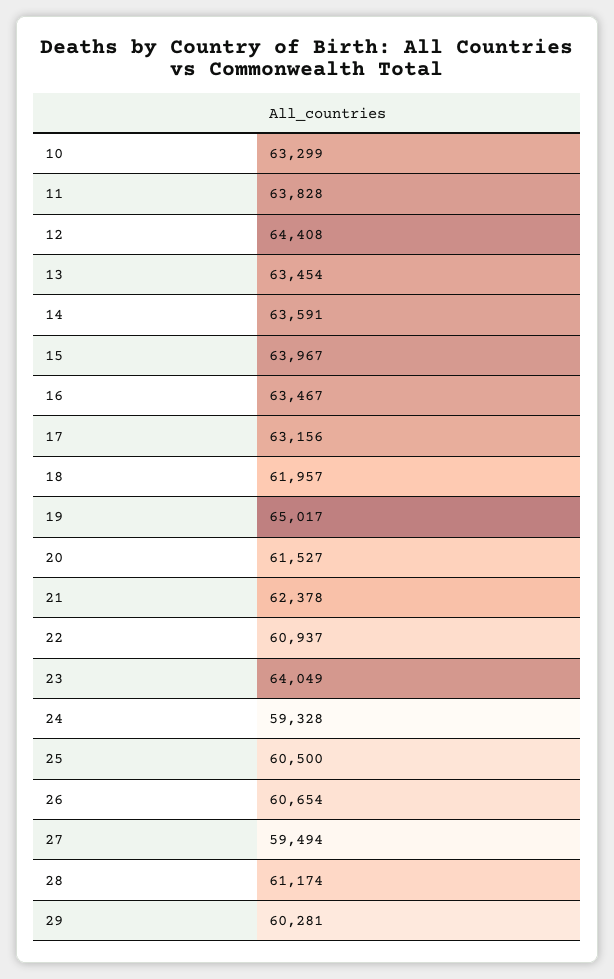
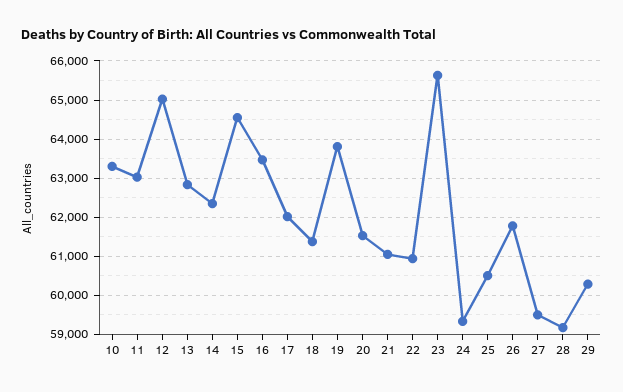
11: 63828 -> 63000
12: 64408 -> 65000
13: 63454 -> 62800
14: 63591 -> 62400
15: 63967 -> 64600
17: 63156 -> 62000
18: 61957 -> 61400
19: 65017 -> 63800
21: 62378 -> 61000
23: 64049 -> 65600
26: 60654 -> 61800
28: 61174 -> 59200

